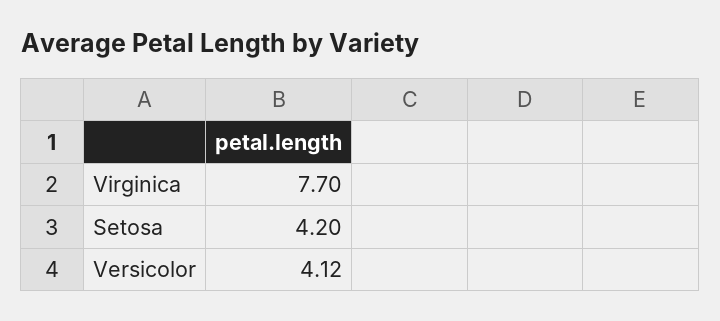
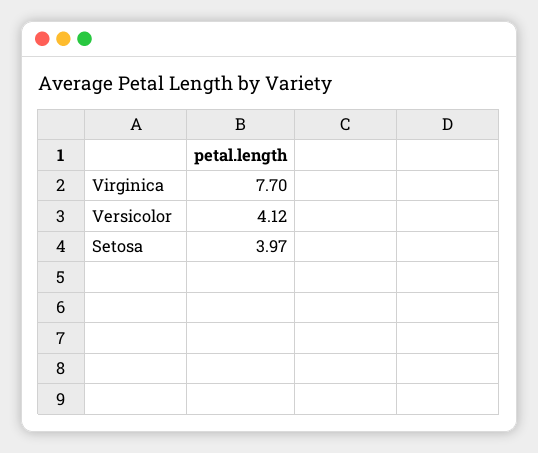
Setosa: 4.2 -> 3.97

